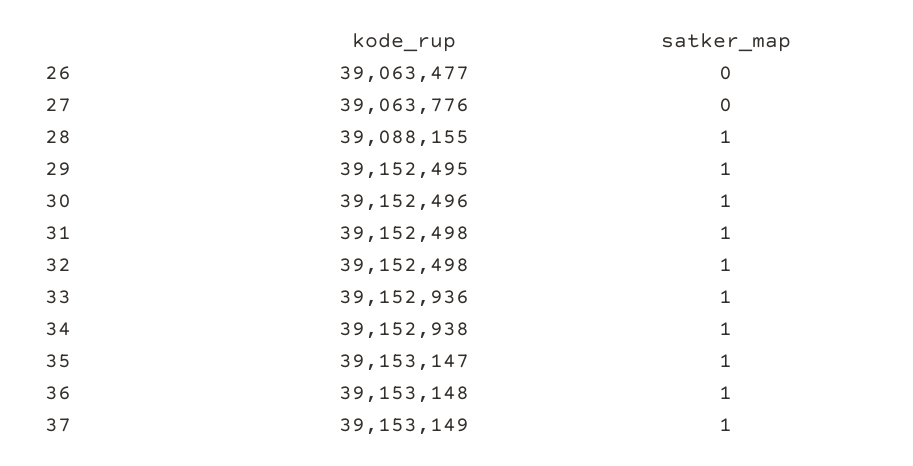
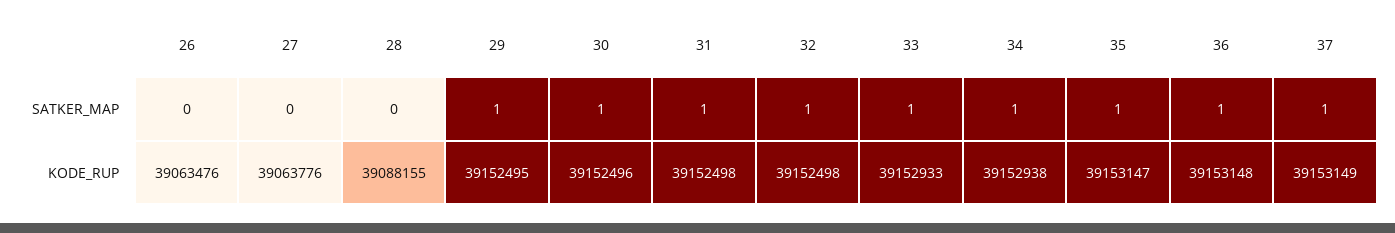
kode_rup, 26: 39063477 -> 39063476
satker_map, 28: 1 -> 0
kode_rup, 33: 39152936 -> 39152933

